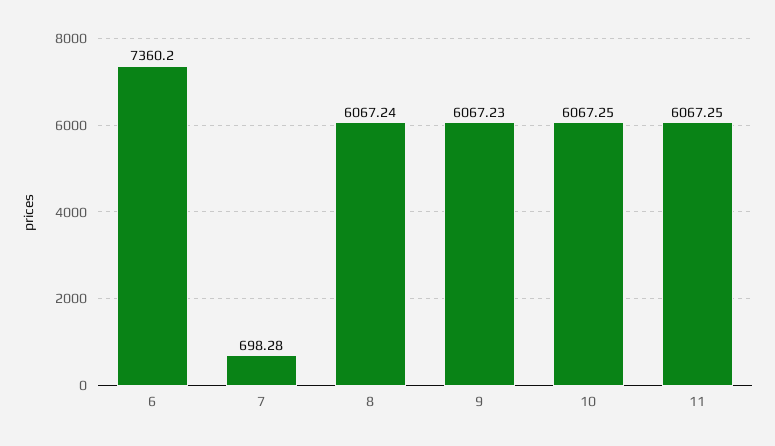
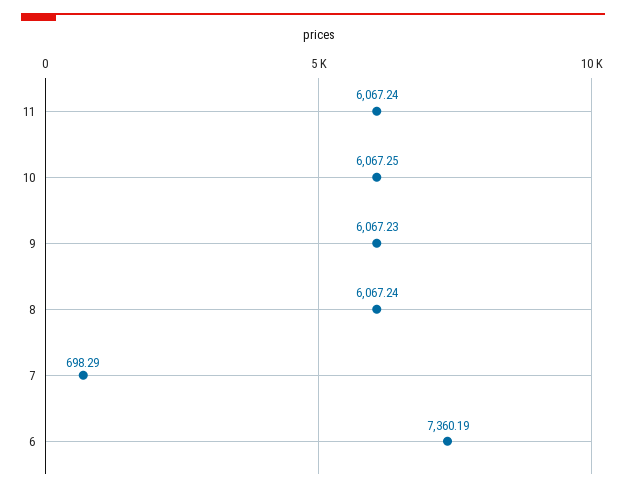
6: 7360.2 -> 7360.19
7: 698.28 -> 698.29
11: 6067.25 -> 6067.24

